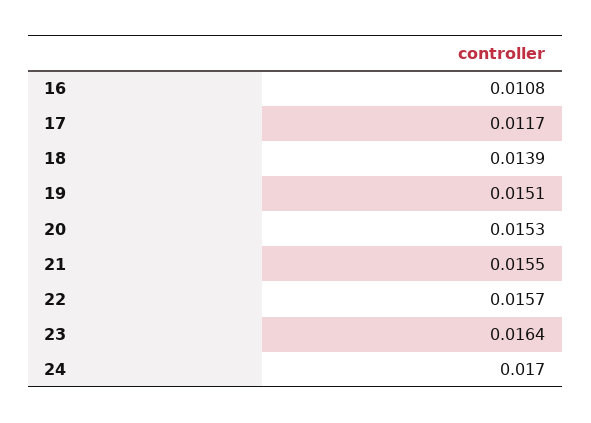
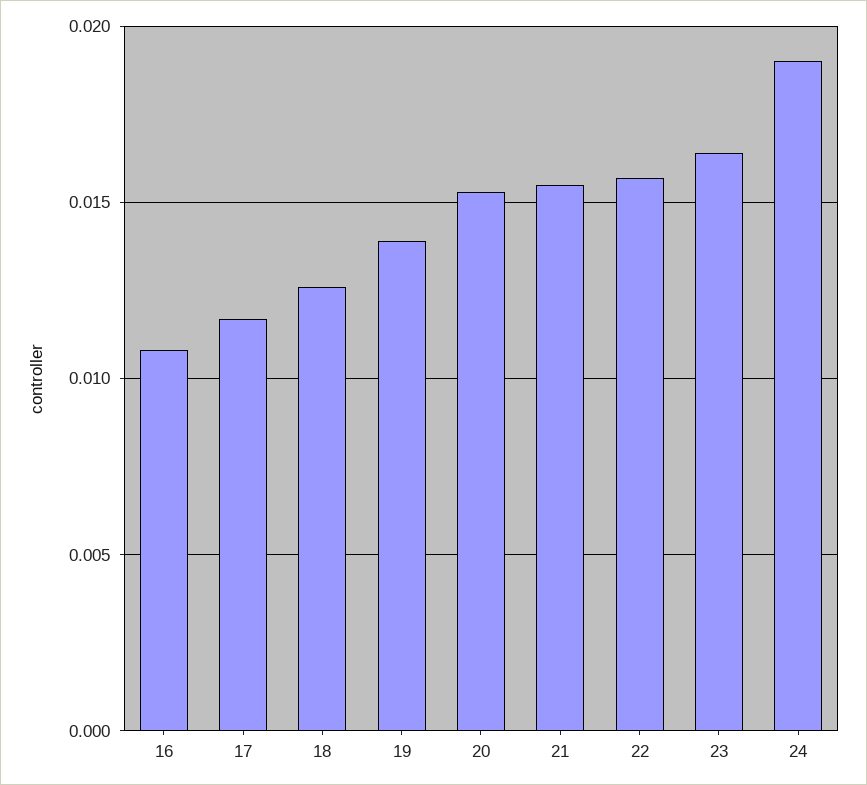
18: 0.0139 -> 0.0125
19: 0.0151 -> 0.014
24: 0.017 -> 0.019

